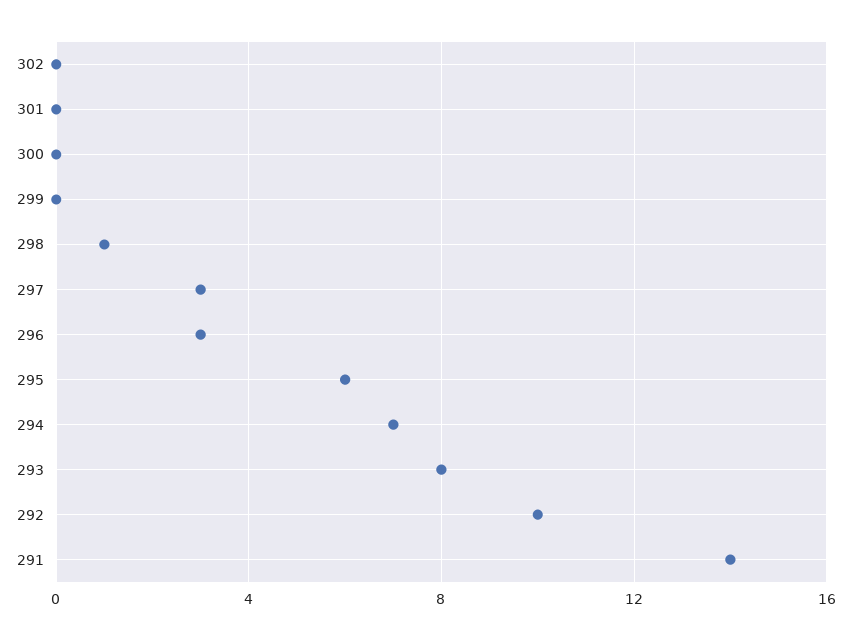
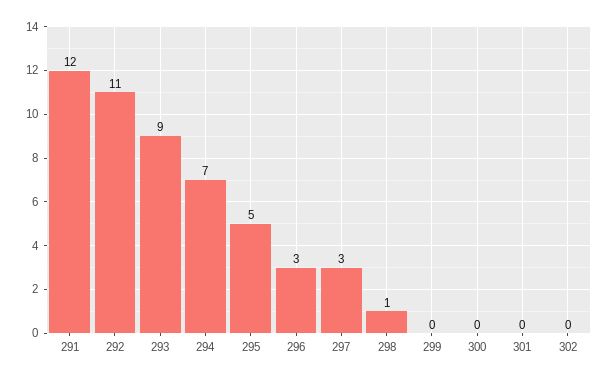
295: 6 -> 5
293: 8 -> 9
292: 10 -> 11
291: 14 -> 12

